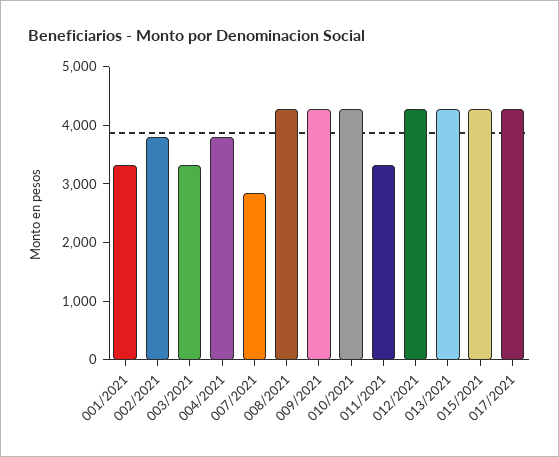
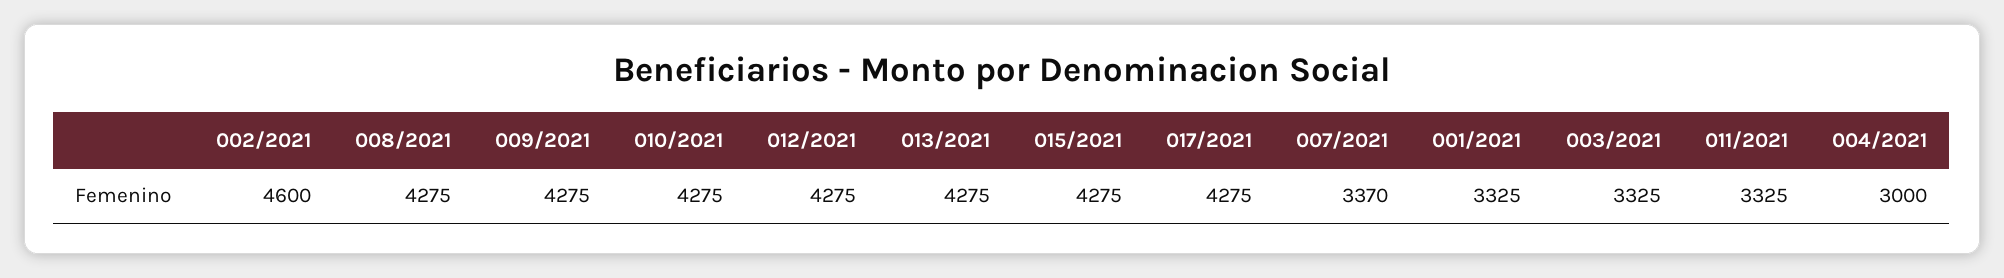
002/2021: 3800 -> 4600
004/2021: 3800 -> 3000
007/2021: 2800 -> 3370

